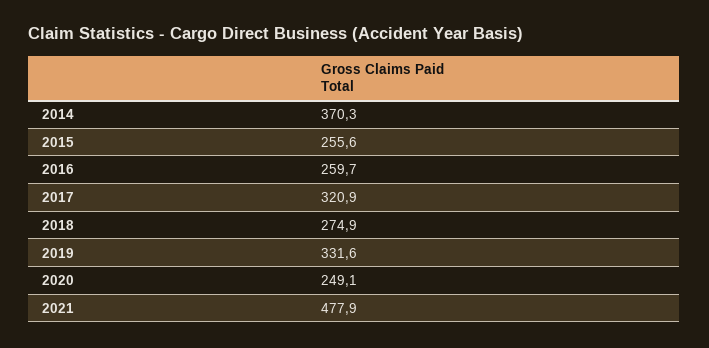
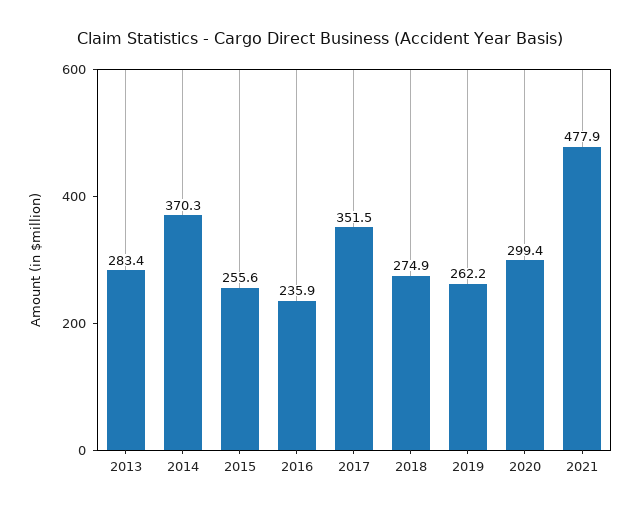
2016: 259.7 -> 235.9
2017: 320.9 -> 351.5
2019: 331.6 -> 262.2
2020: 249.1 -> 299.4
2013: none -> 283.4

